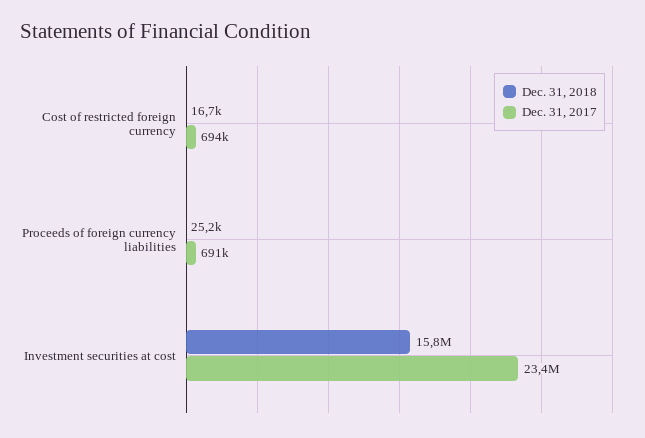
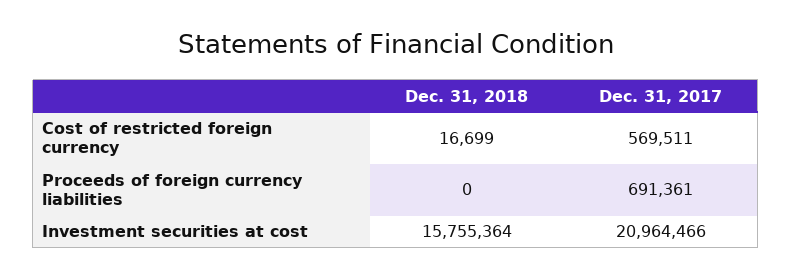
Dec. 31, 2017, Cost of restricted foreign currency: 694000 -> 569511
Dec. 31, 2018, Proceeds of foreign currency liabilities: 25200 -> 0
Dec. 31, 2017, Investment securities at cost: 23400000 -> 20964466

